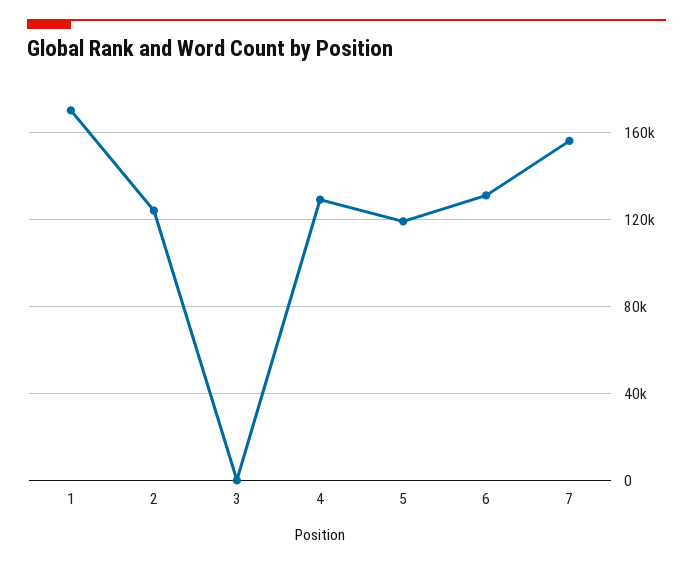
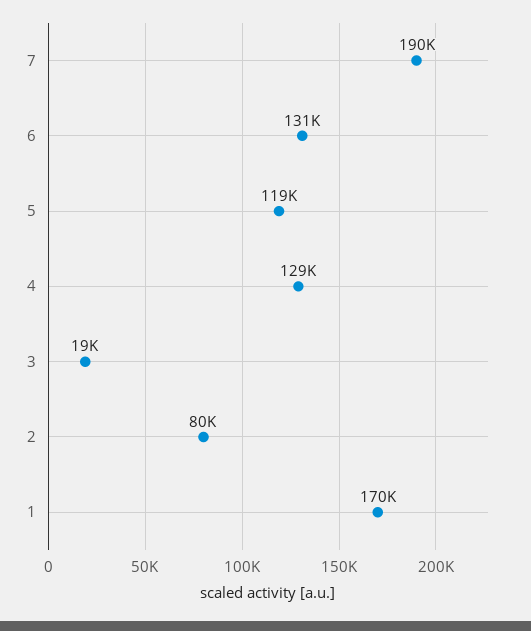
2: 125000 -> 80000
3: 0 -> 19000
7: 155000 -> 190000

